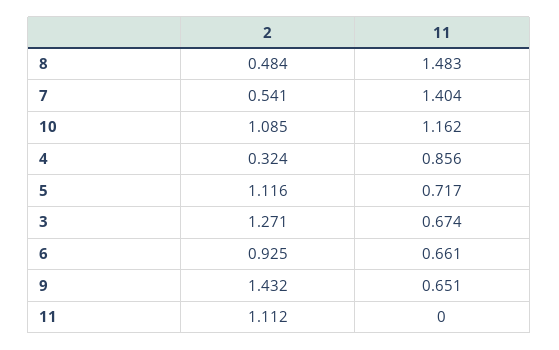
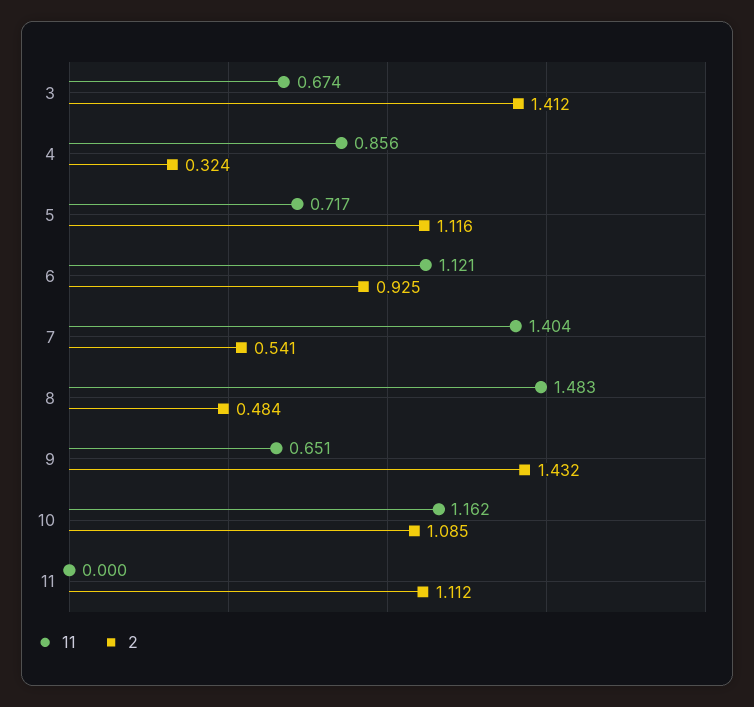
2, 3: 1.271 -> 1.412
11, 6: 0.661 -> 1.121

